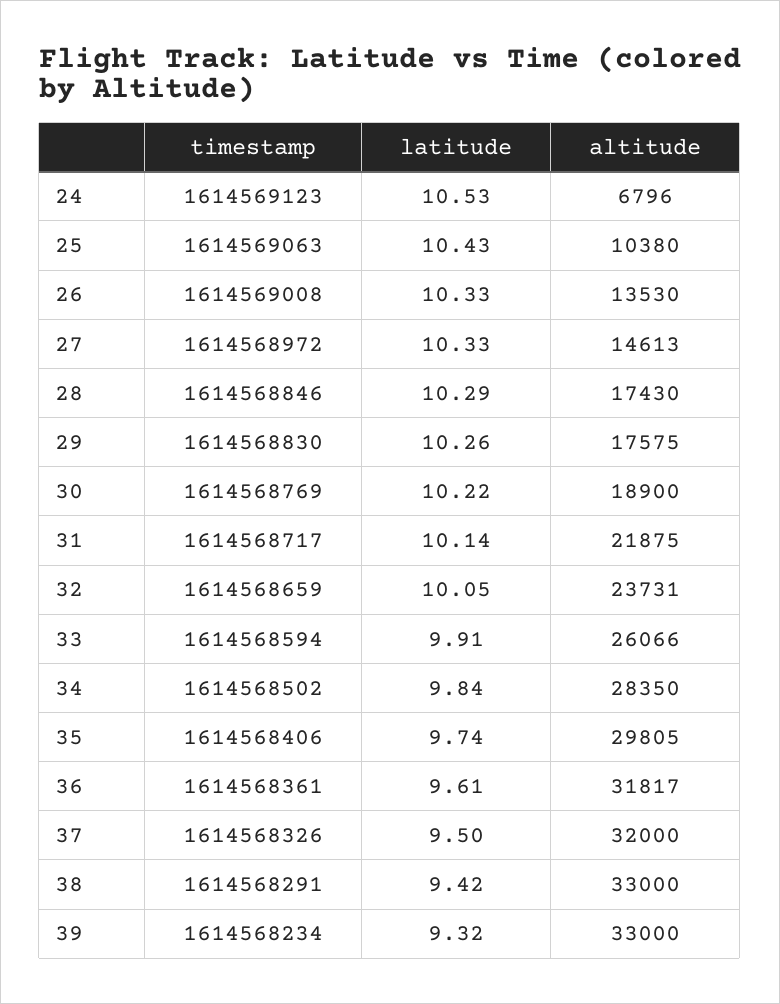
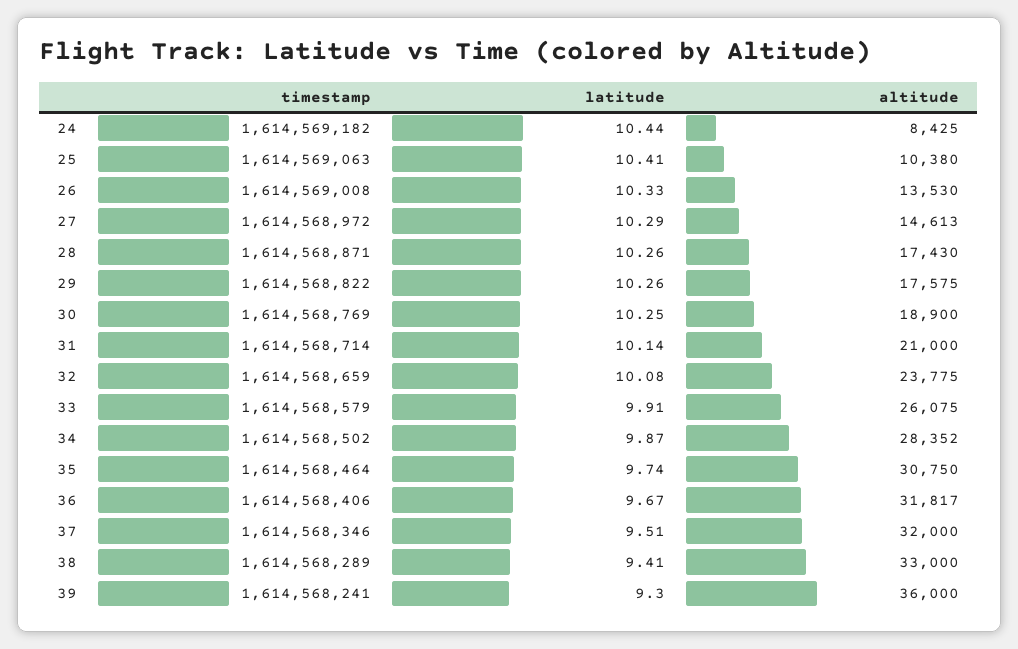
timestamp, 24: 1614569123 -> 1614569182
latitude, 24: 10.53 -> 10.44
altitude, 24: 6796 -> 8425
latitude, 25: 10.43 -> 10.41
latitude, 27: 10.33 -> 10.29
timestamp, 28: 1614568846 -> 1614568871
latitude, 28: 10.29 -> 10.26
timestamp, 29: 1614568830 -> 1614568822
latitude, 30: 10.22 -> 10.25
timestamp, 31: 1614568717 -> 1614568714
altitude, 31: 21875 -> 21000
latitude, 32: 10.05 -> 10.08
altitude, 32: 23731 -> 23775
timestamp, 33: 1614568594 -> 1614568579
altitude, 33: 26066 -> 26075
latitude, 34: 9.84 -> 9.87
altitude, 34: 28350 -> 28352
timestamp, 35: 1614568406 -> 1614568464
altitude, 35: 29805 -> 30750
timestamp, 36: 1614568361 -> 1614568406
latitude, 36: 9.61 -> 9.67
timestamp, 37: 1614568326 -> 1614568346
latitude, 37: 9.5 -> 9.51
timestamp, 38: 1614568291 -> 1614568289
latitude, 38: 9.42 -> 9.41
timestamp, 39: 1614568234 -> 1614568241
latitude, 39: 9.32 -> 9.3
altitude, 39: 33000 -> 36000

